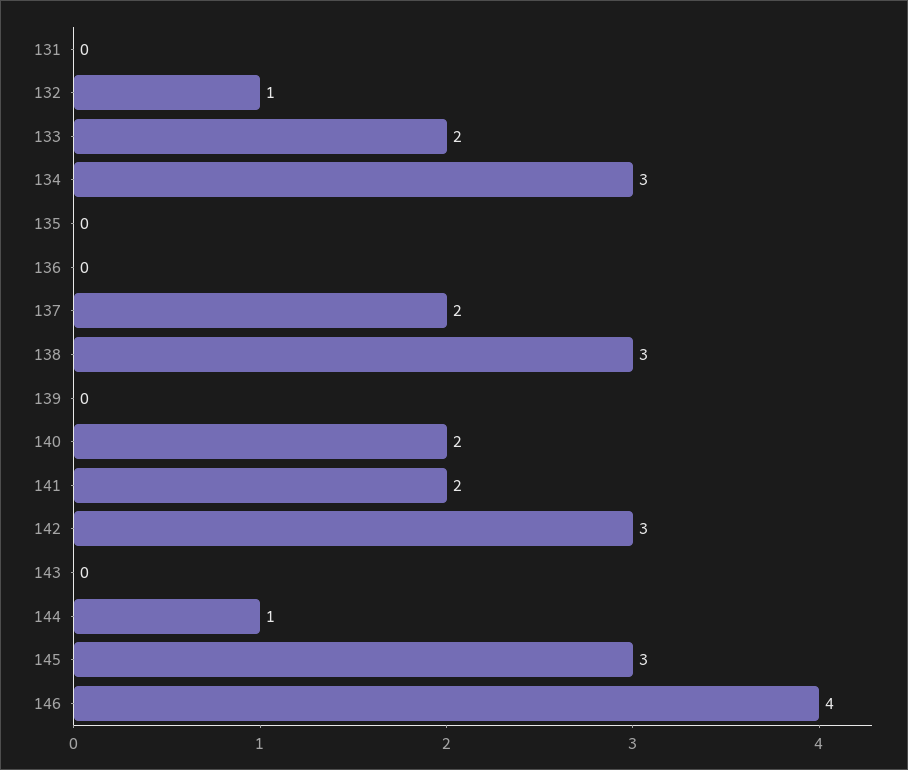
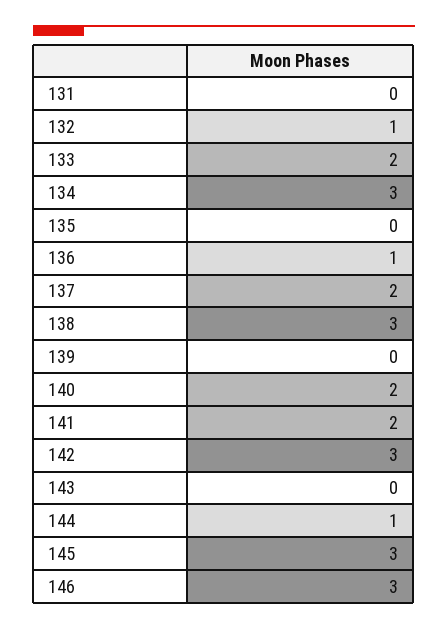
136: 0 -> 1
146: 4 -> 3

